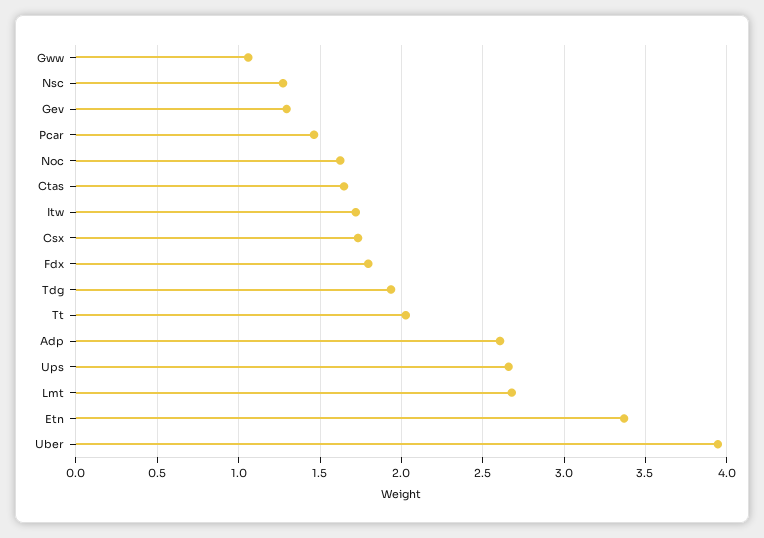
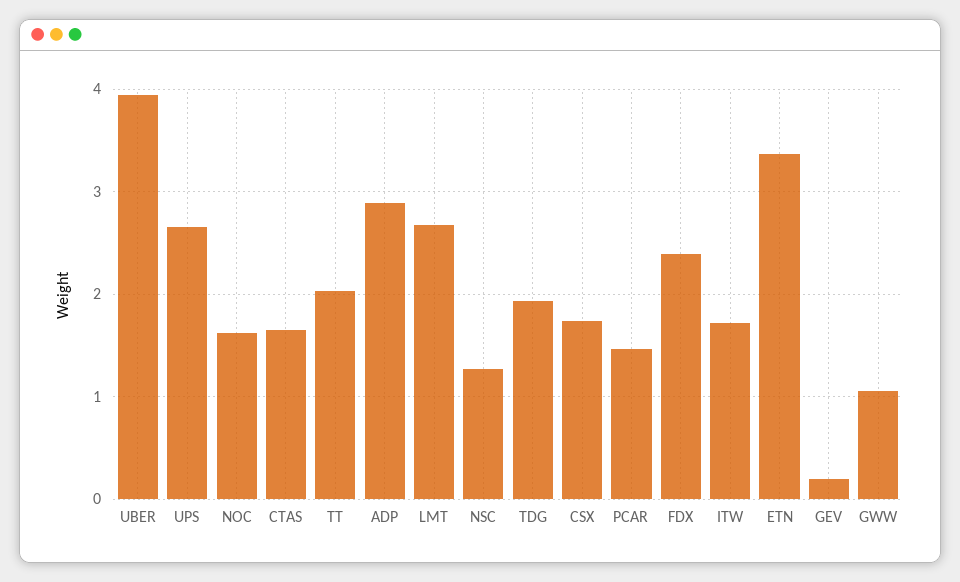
Gev: 1.3 -> 0.2
Fdx: 1.8 -> 2.4
Adp: 2.6 -> 2.9

